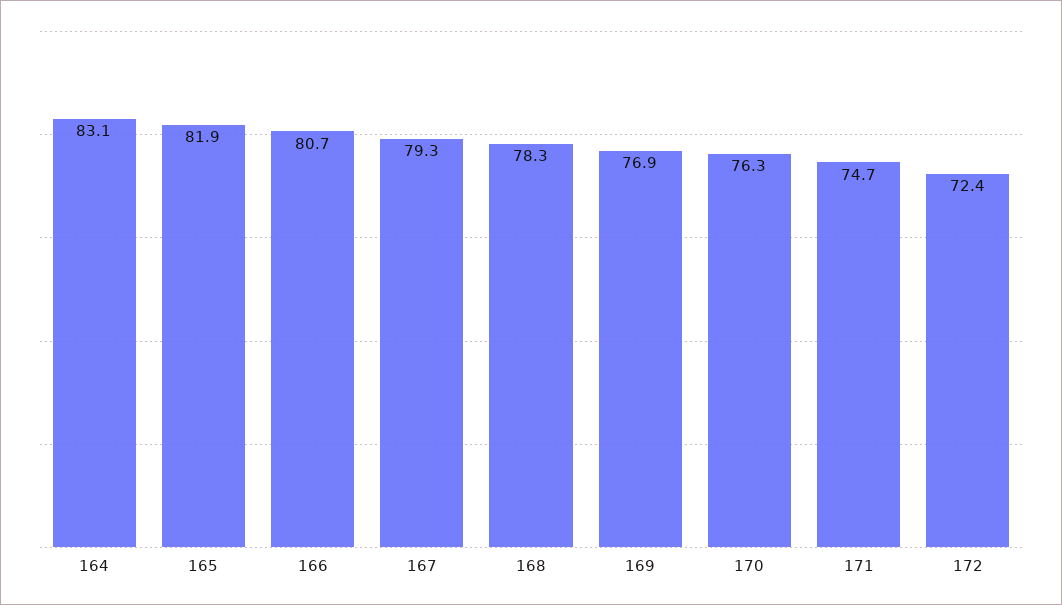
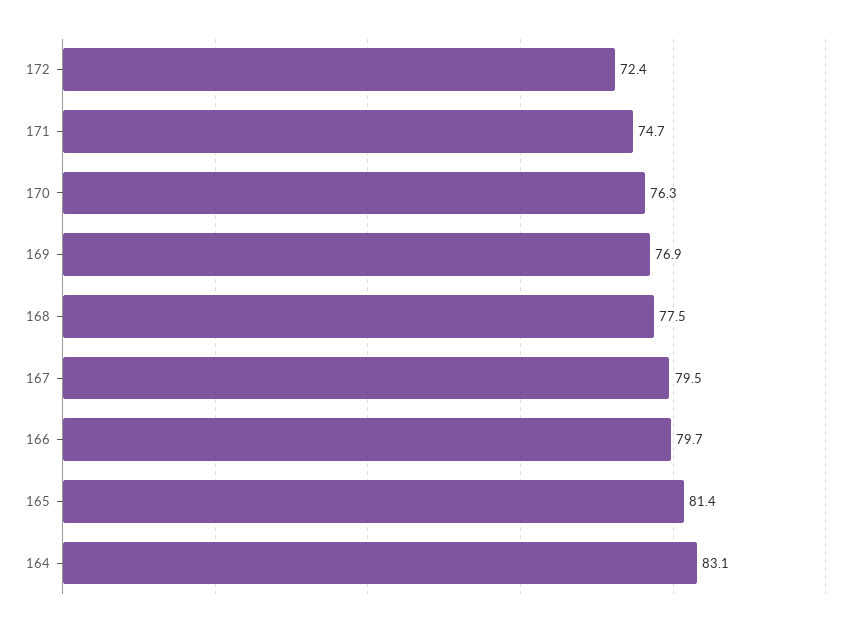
165: 81.9 -> 81.4
166: 80.7 -> 79.7
167: 79.3 -> 79.5
168: 78.3 -> 77.5

